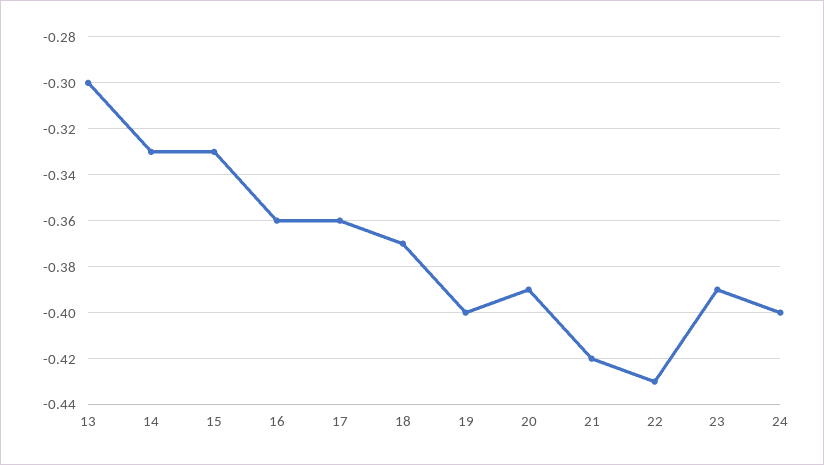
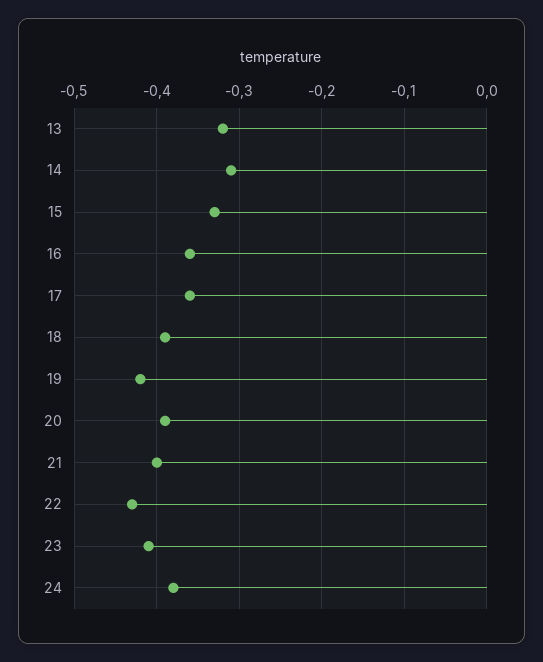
13: -0.3 -> -0.32
14: -0.33 -> -0.31
18: -0.37 -> -0.39
19: -0.4 -> -0.42
21: -0.42 -> -0.4
23: -0.39 -> -0.41
24: -0.4 -> -0.38

